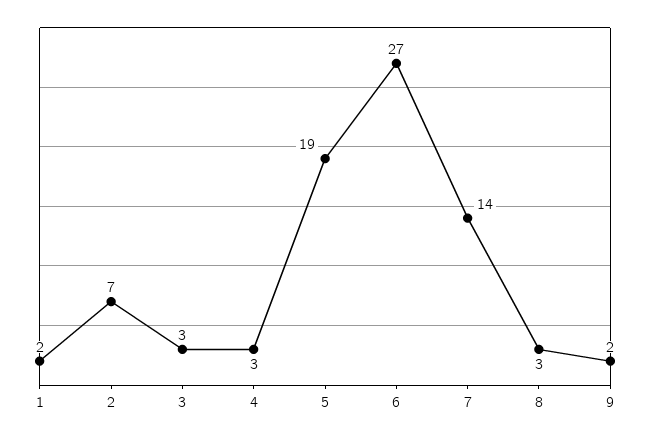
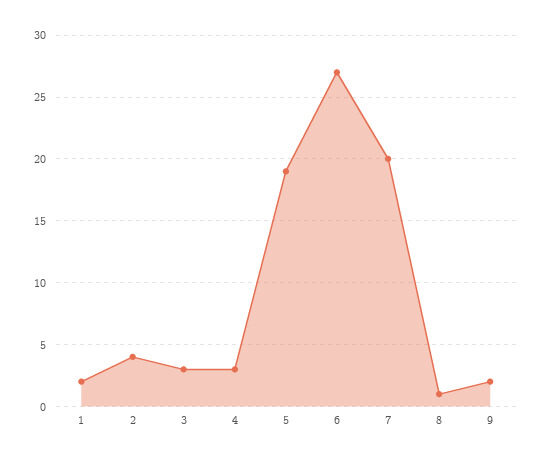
2: 7 -> 4
7: 14 -> 20
8: 3 -> 1

